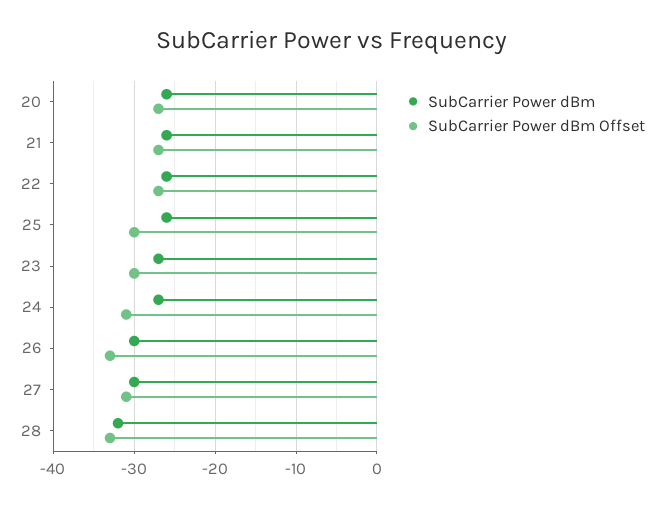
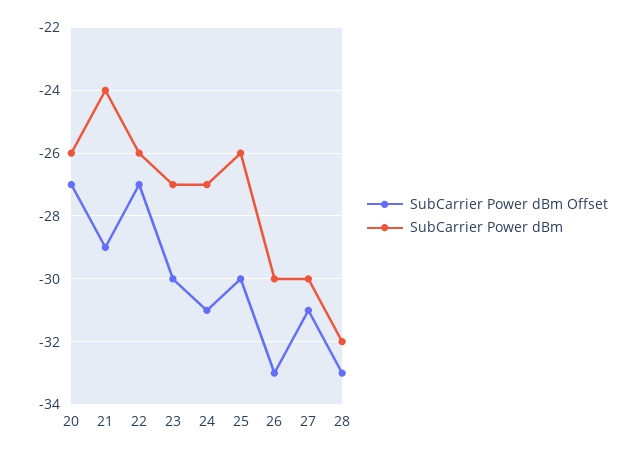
SubCarrier Power dBm, 21: -26 -> -24
SubCarrier Power dBm Offset, 21: -27 -> -29

